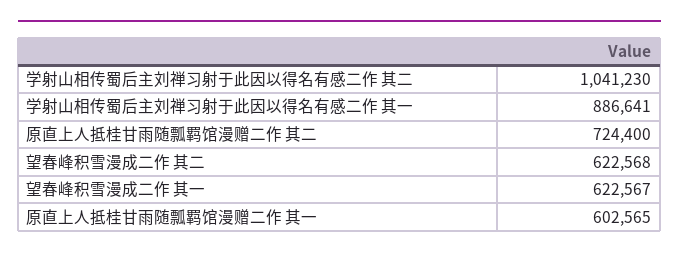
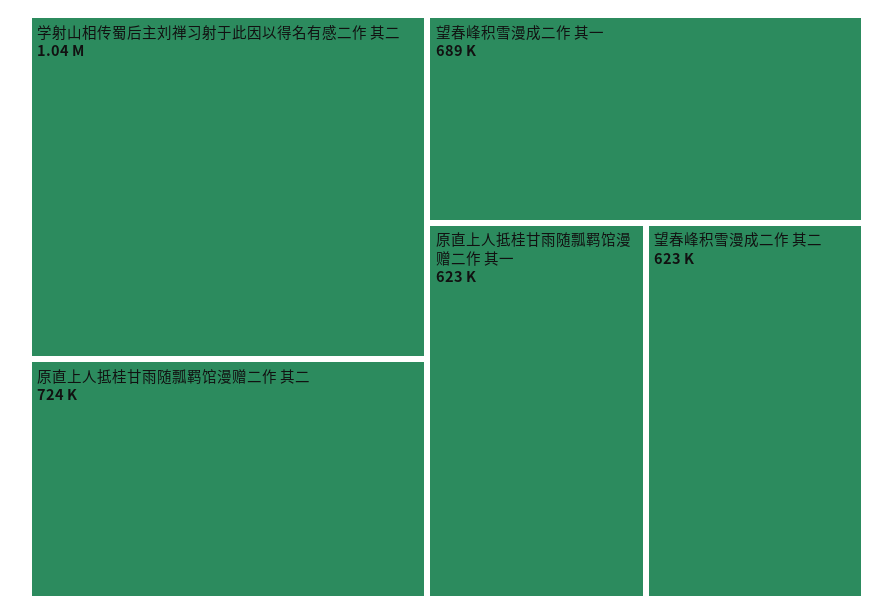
学射山相传蜀后主刘禅习射于此因以得名有感二作 其一: 886641 -> none
望春峰积雪漫成二作 其一: 622567 -> 689000
原直上人抵桂甘雨随瓢羁馆漫赠二作 其一: 602565 -> 623000

